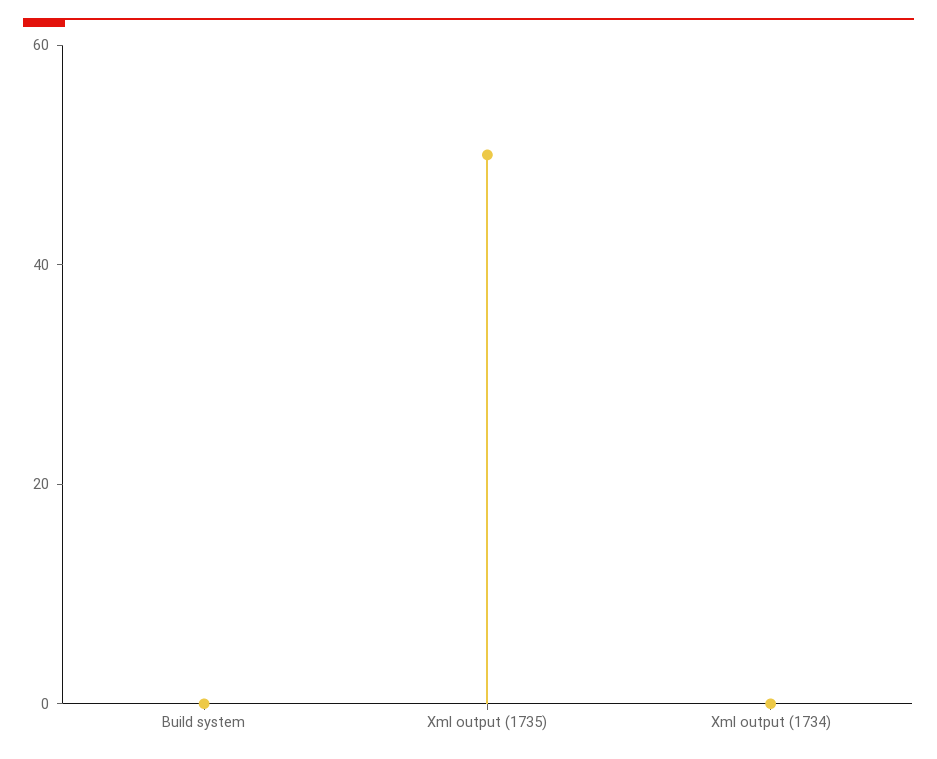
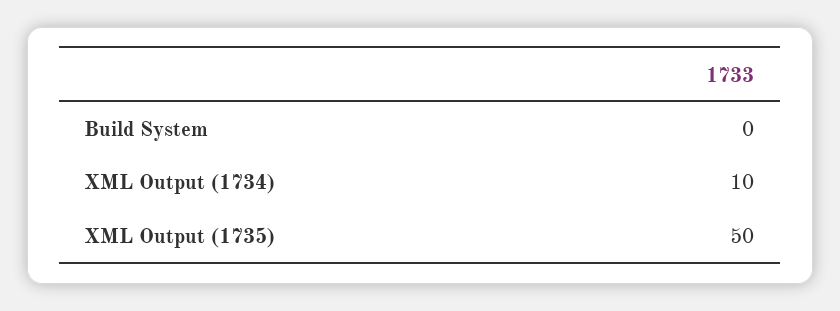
Xml output (1734): 0 -> 10

